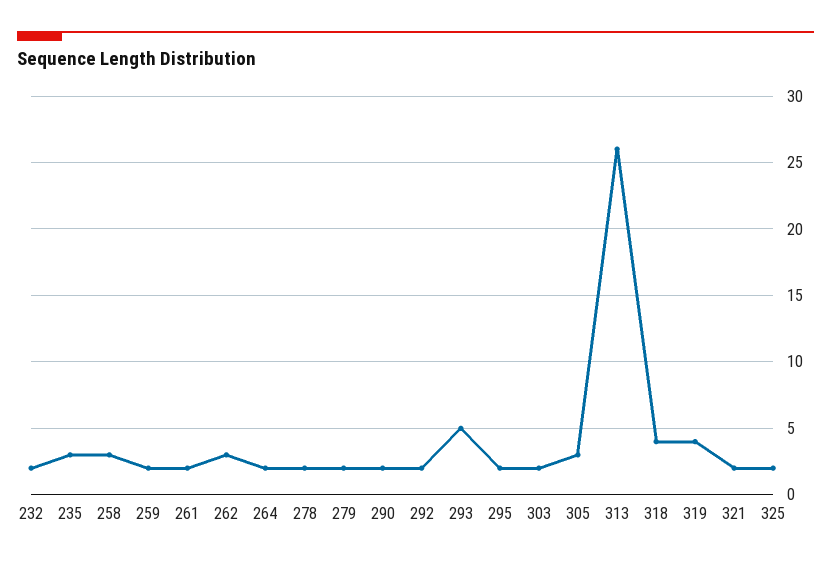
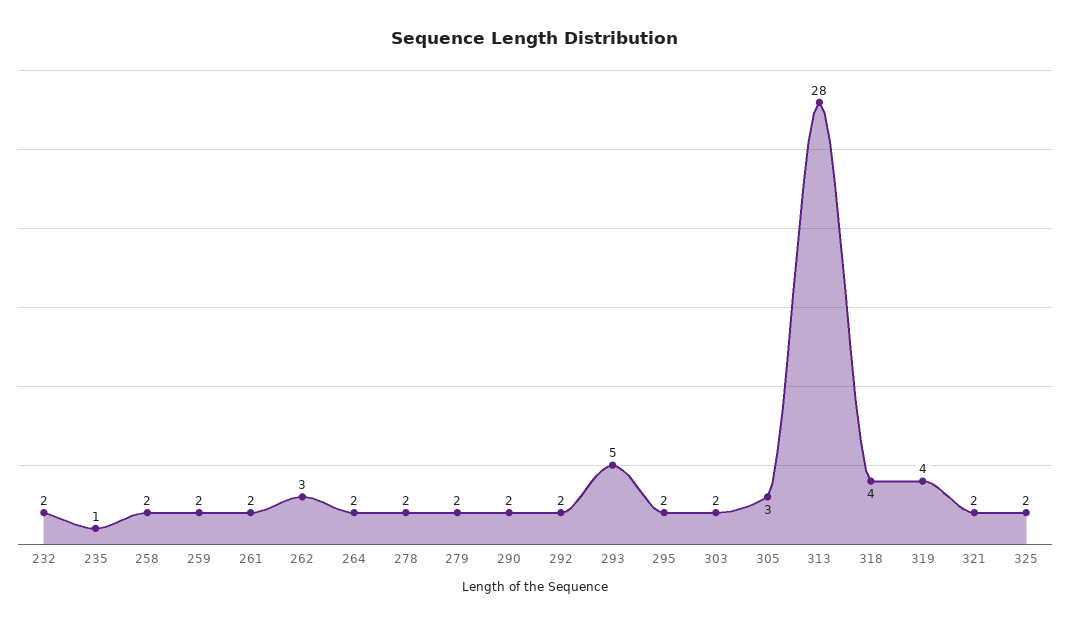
235: 3 -> 1
258: 3 -> 2
313: 26 -> 28

